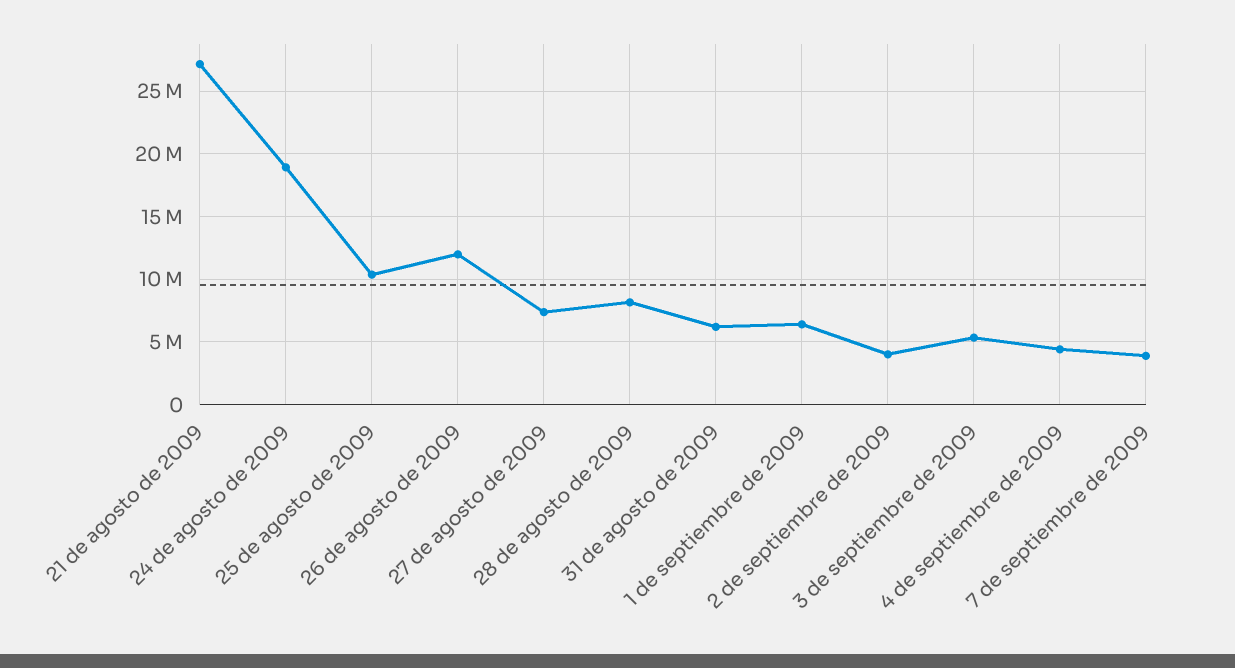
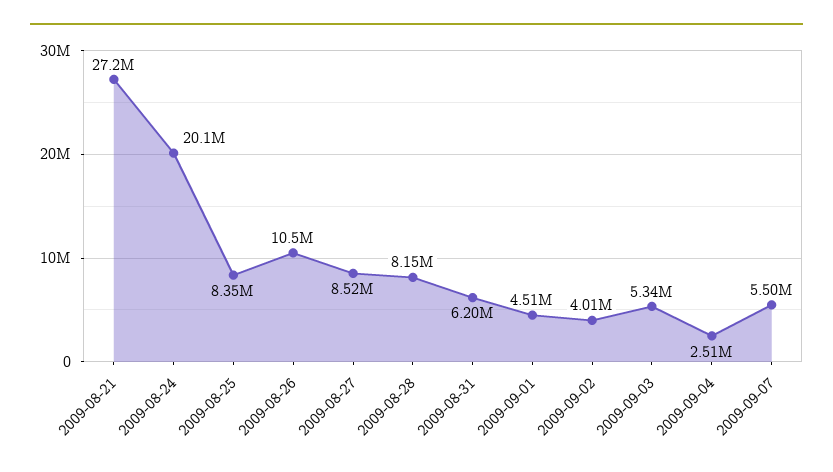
24 de agosto de 2009: 19000000 -> 20100000
25 de agosto de 2009: 10500000 -> 8350000
26 de agosto de 2009: 12000000 -> 10500000
27 de agosto de 2009: 7500000 -> 8520000
1 de septiembre de 2009: 6500000 -> 4510000
4 de septiembre de 2009: 4500000 -> 2510000
7 de septiembre de 2009: 4000000 -> 5500000

